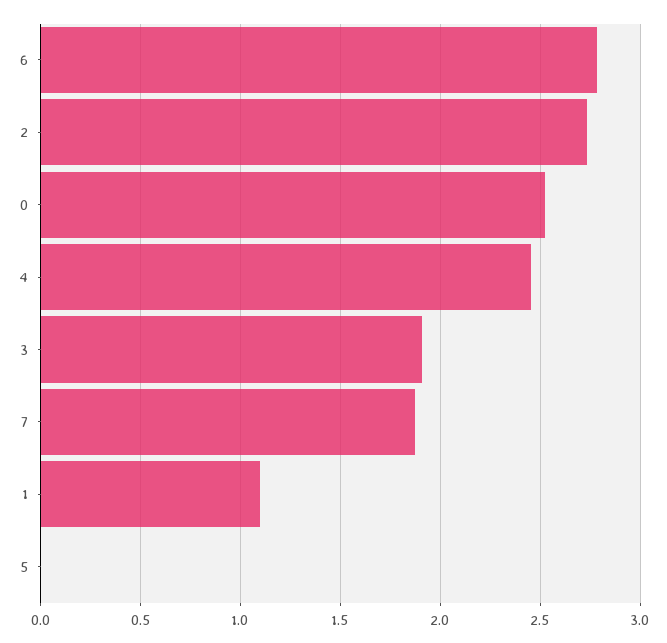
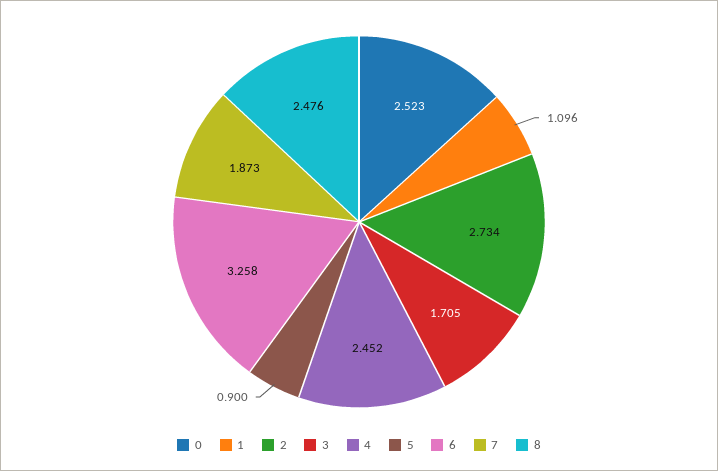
6: 2.8 -> 3.258
3: 1.9 -> 1.705
5: 0 -> 0.9
8: none -> 2.476

